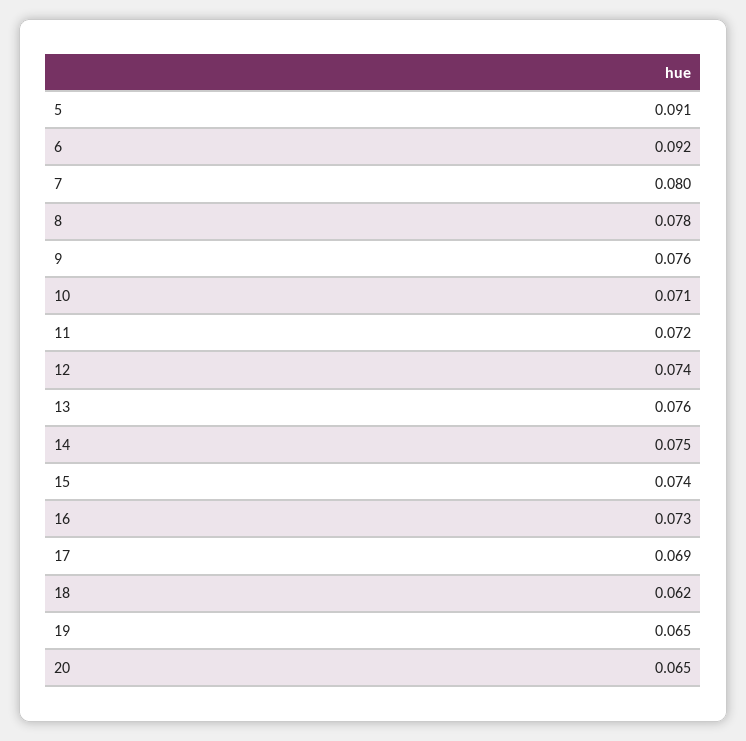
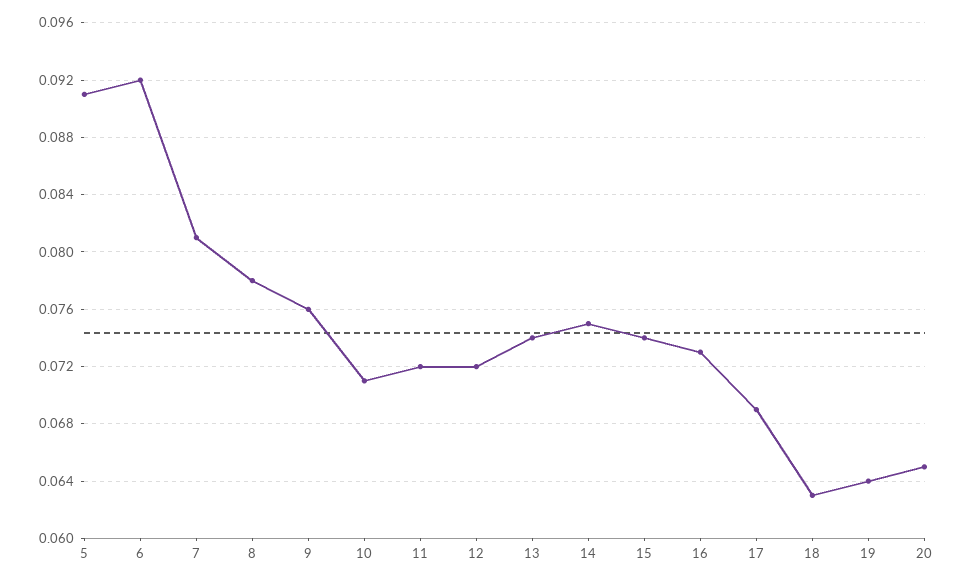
7: 0.08 -> 0.081
12: 0.074 -> 0.072
13: 0.076 -> 0.074
18: 0.062 -> 0.063
19: 0.065 -> 0.064

